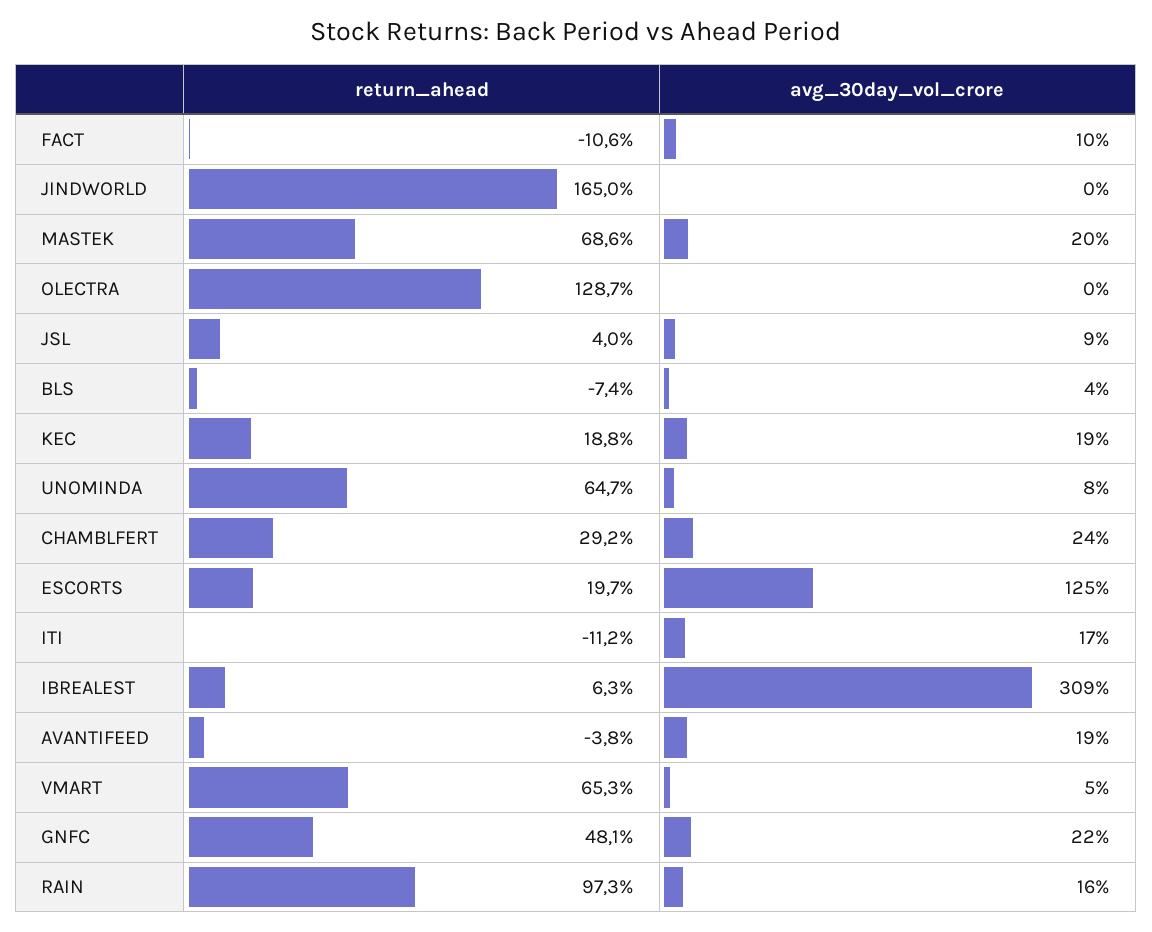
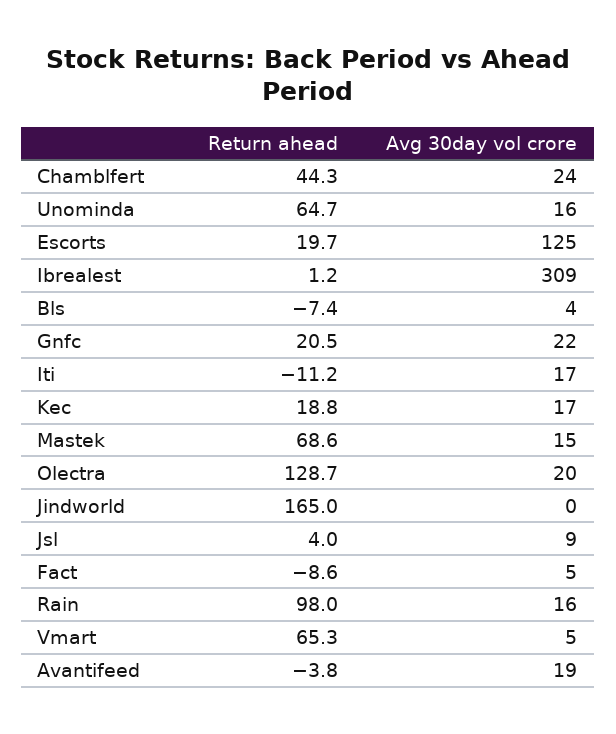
return_ahead, FACT: -10.6 -> -8.6
avg_30day_vol_crore, FACT: 10 -> 5
avg_30day_vol_crore, MASTEK: 20 -> 15
avg_30day_vol_crore, OLECTRA: 0 -> 20
avg_30day_vol_crore, KEC: 19 -> 17
avg_30day_vol_crore, UNOMINDA: 8 -> 16
return_ahead, CHAMBLFERT: 29.2 -> 44.3
return_ahead, IBREALEST: 6.3 -> 1.2
return_ahead, GNFC: 48.1 -> 20.5
return_ahead, RAIN: 97.3 -> 98

